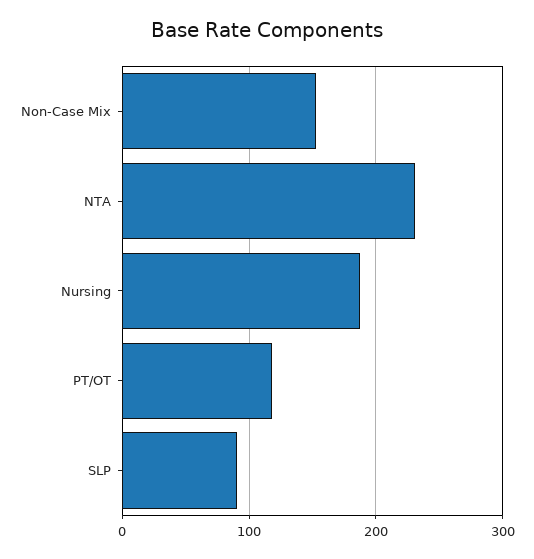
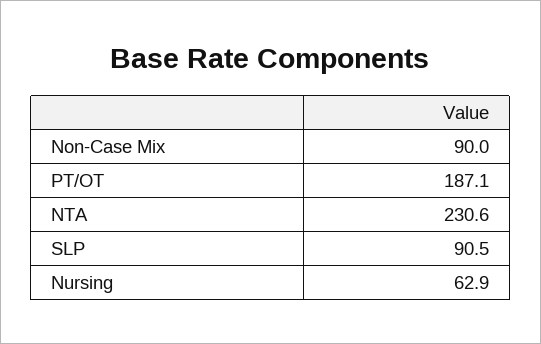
Non-Case Mix: 150 -> 90
Nursing: 190 -> 62.9
PT/OT: 120 -> 187.1

